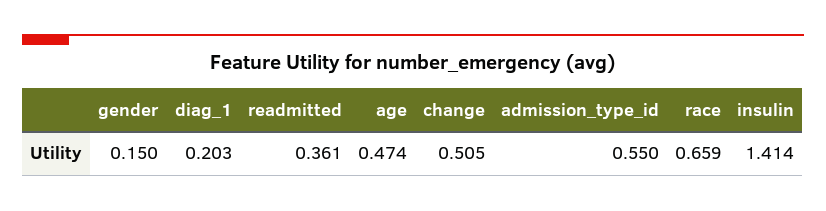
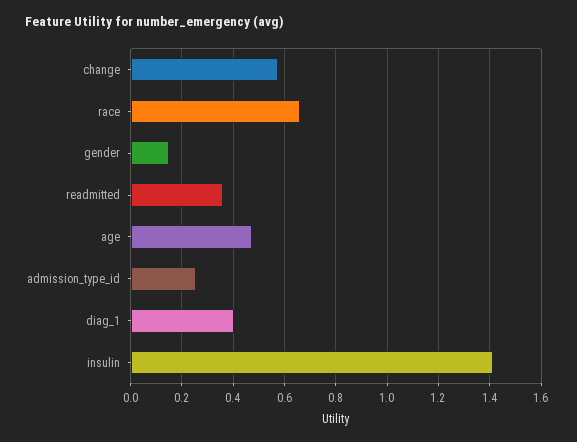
diag_1: 0.203 -> 0.4
change: 0.505 -> 0.575
admission_type_id: 0.55 -> 0.25

